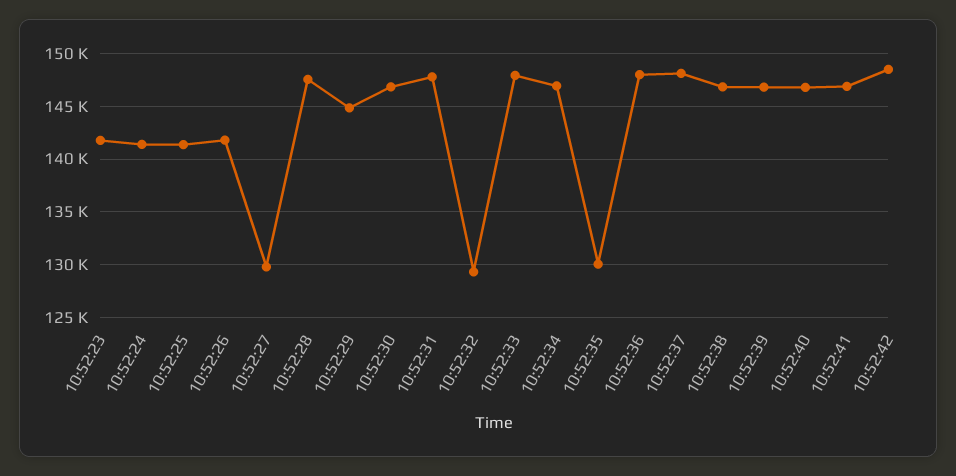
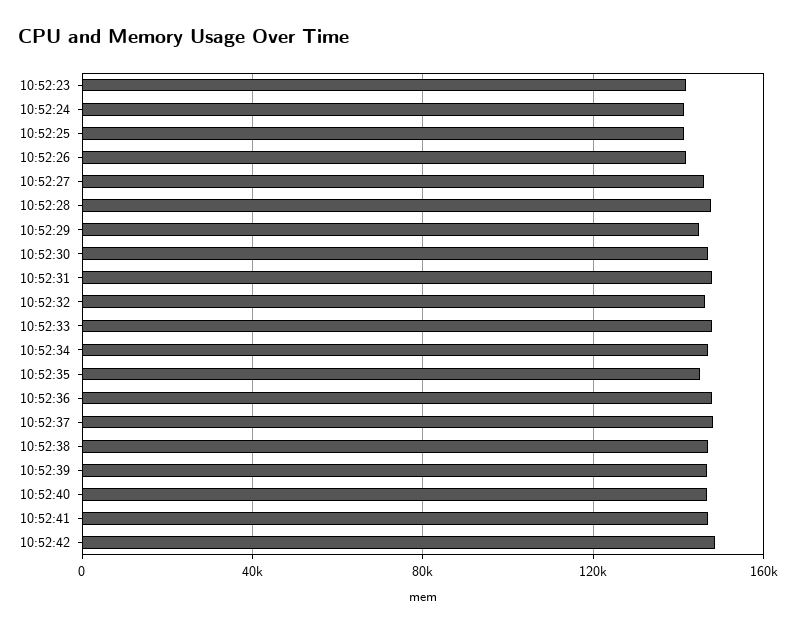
10:52:27: 130000 -> 145000
10:52:32: 129000 -> 145000
10:52:35: 130000 -> 145000

